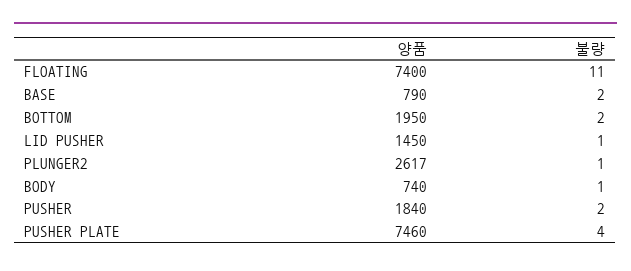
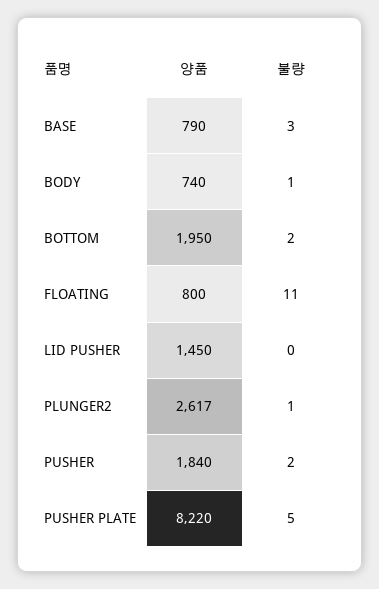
양품, FLOATING: 7400 -> 800
불량, BASE: 2 -> 3
불량, LID PUSHER: 1 -> 0
양품, PUSHER PLATE: 7460 -> 8220
불량, PUSHER PLATE: 4 -> 5

